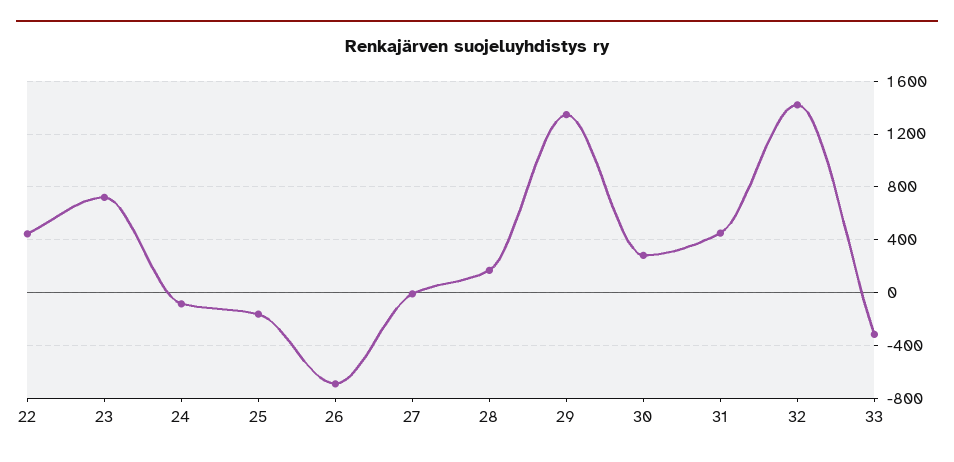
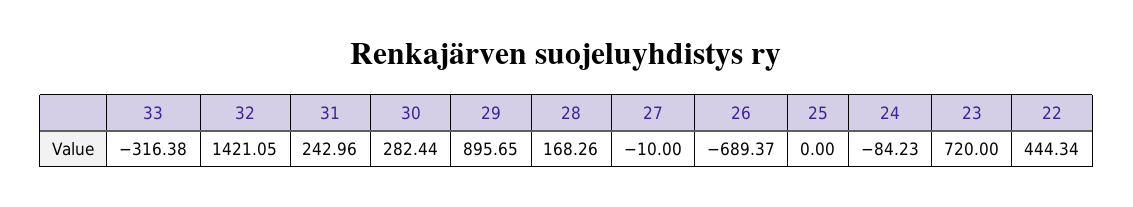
25: -150 -> 0
29: 1350 -> 895.65
31: 450 -> 242.96

